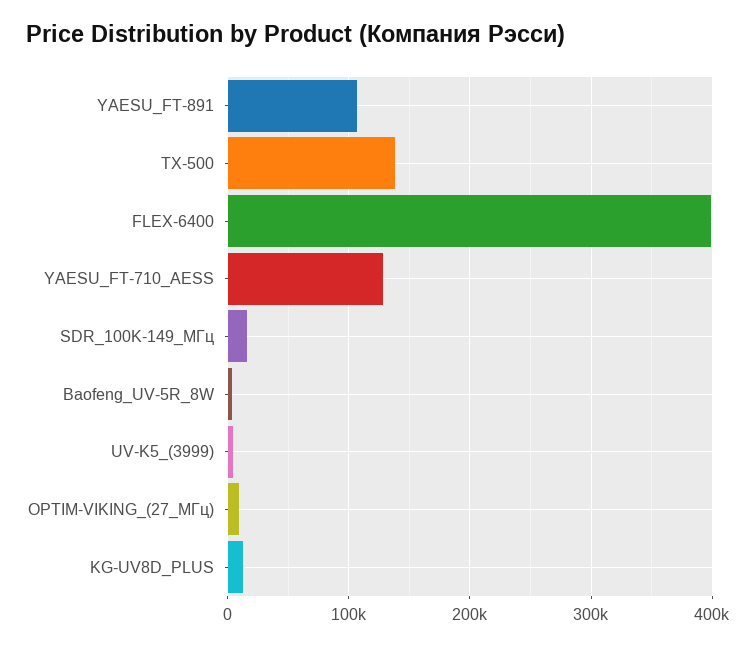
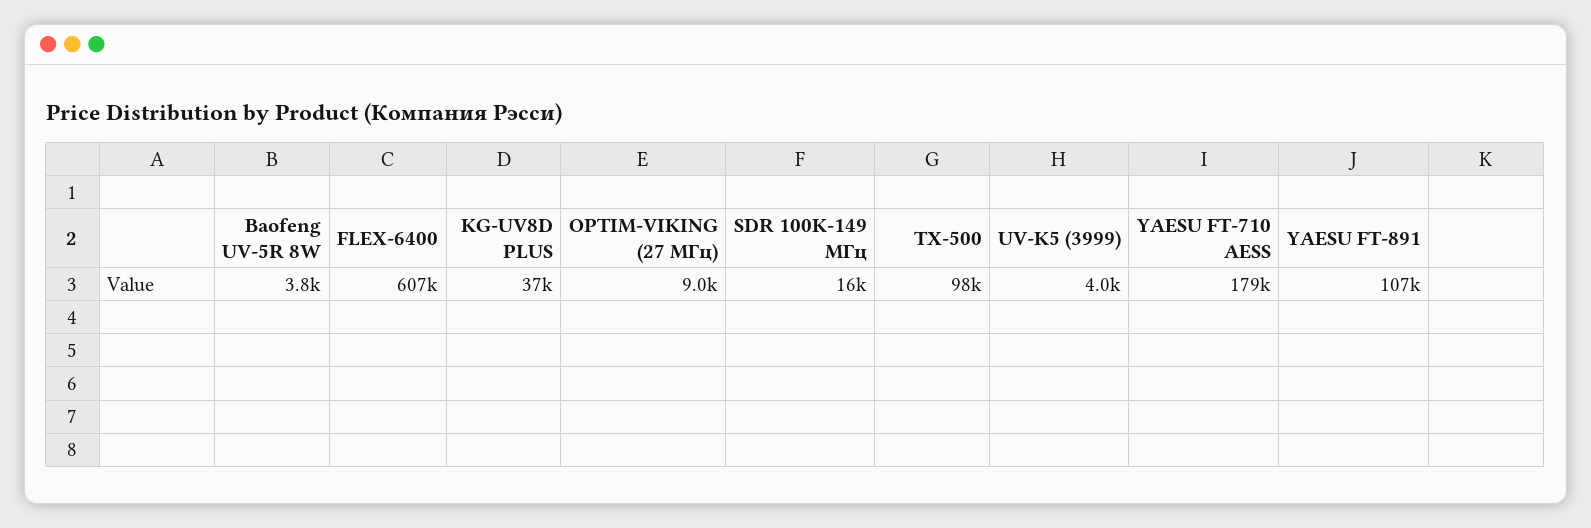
TX-500: 140000 -> 98000
FLEX-6400: 400000 -> 607000
YAESU_FT-710_AESS: 130000 -> 179000
KG-UV8D_PLUS: 10000 -> 37000

